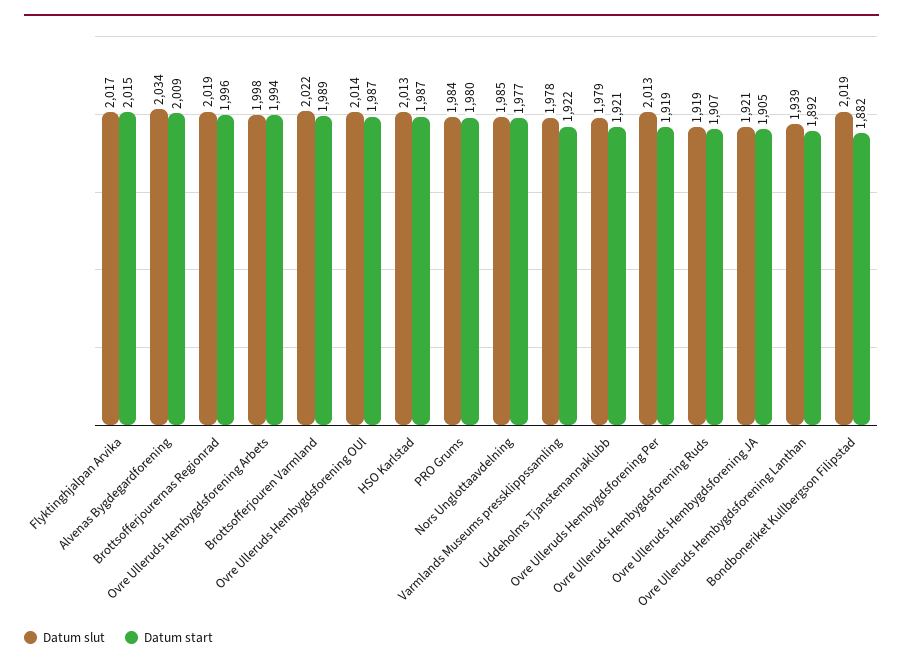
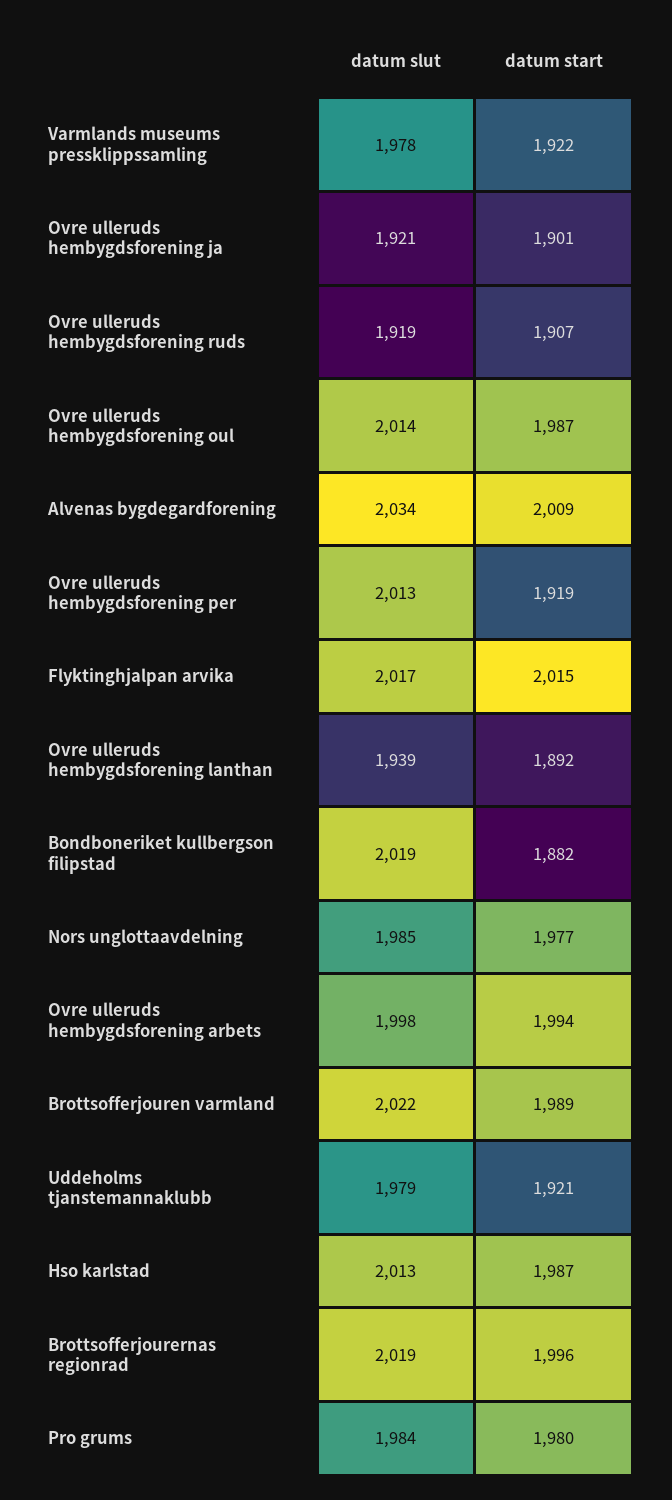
Datum start, Ovre Ulleruds Hembygdsforening JA: 1905 -> 1901

